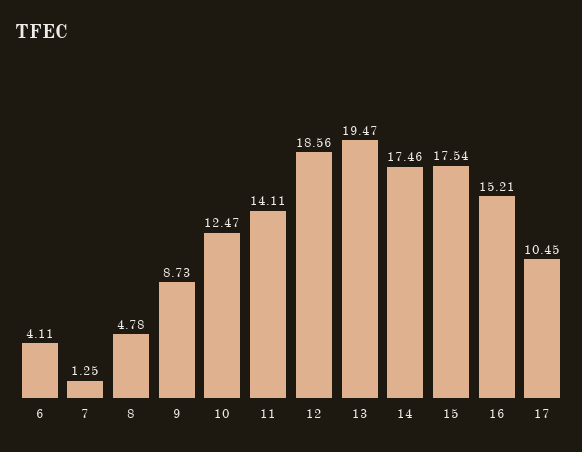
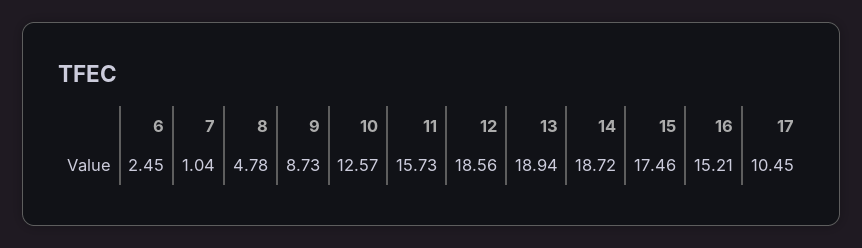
6: 4.11 -> 2.45
7: 1.25 -> 1.04
10: 12.47 -> 12.57
11: 14.11 -> 15.73
13: 19.47 -> 18.94
14: 17.46 -> 18.72
15: 17.54 -> 17.46

